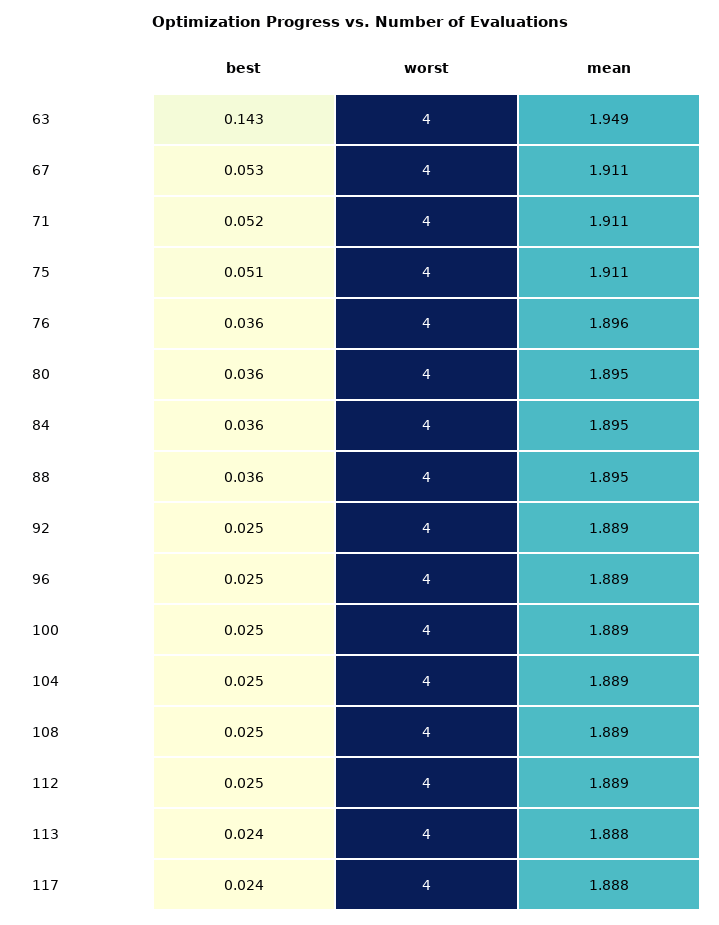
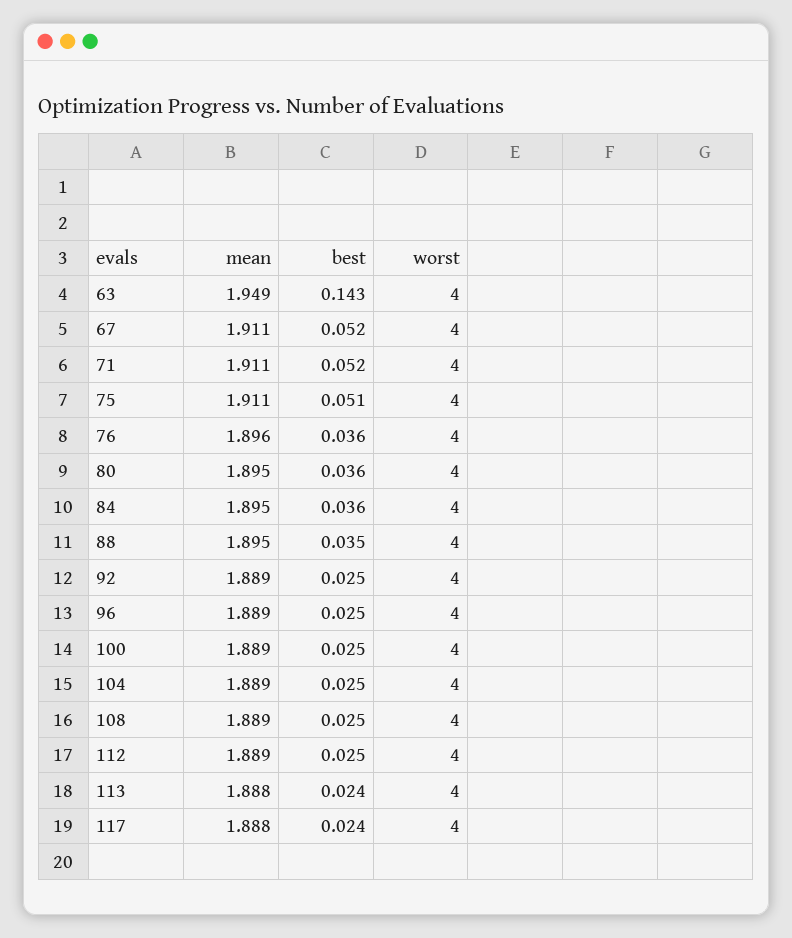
best, 67: 0.053 -> 0.052
best, 88: 0.036 -> 0.035

